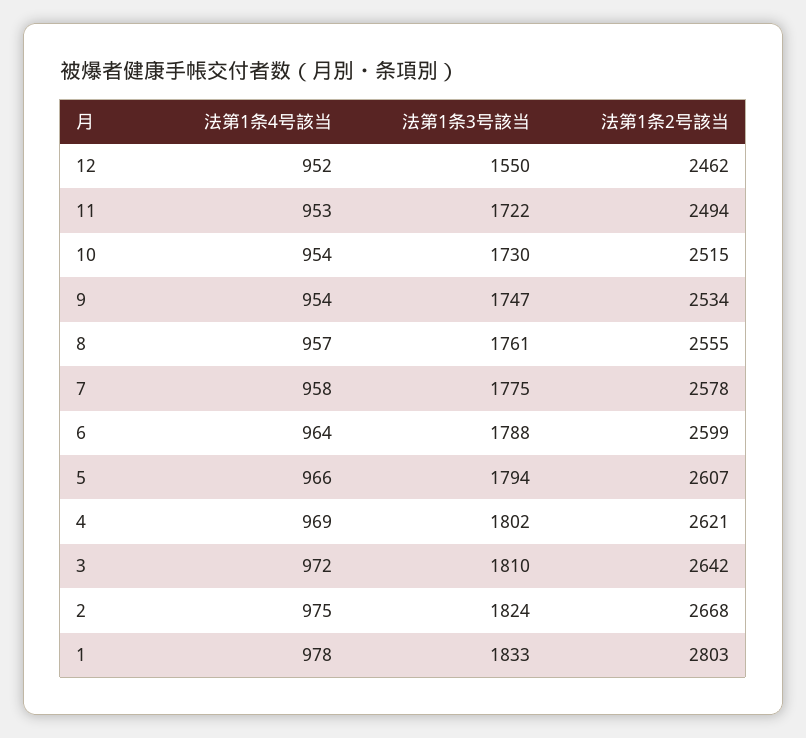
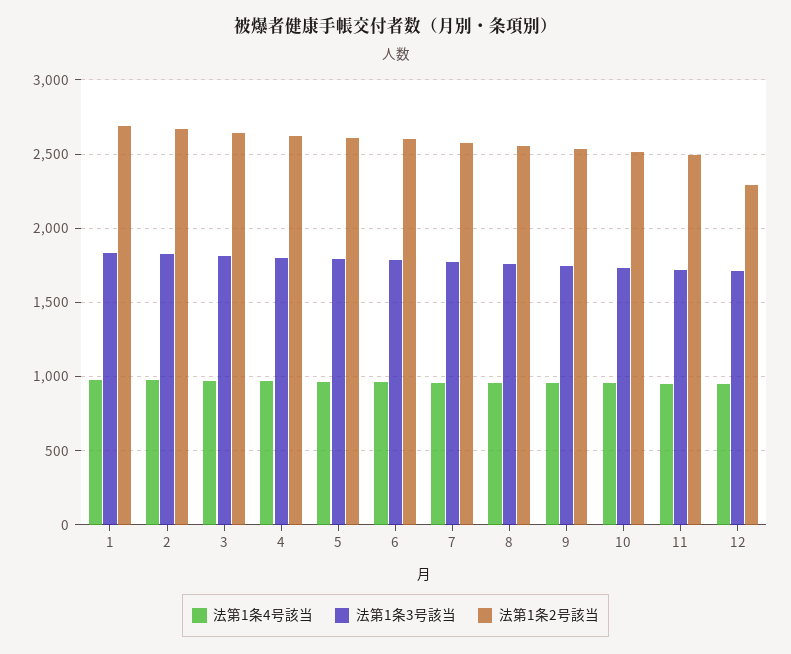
法第1条3号該当, 12: 1550 -> 1700
法第1条2号該当, 12: 2462 -> 2300
法第1条2号該当, 1: 2803 -> 2700

